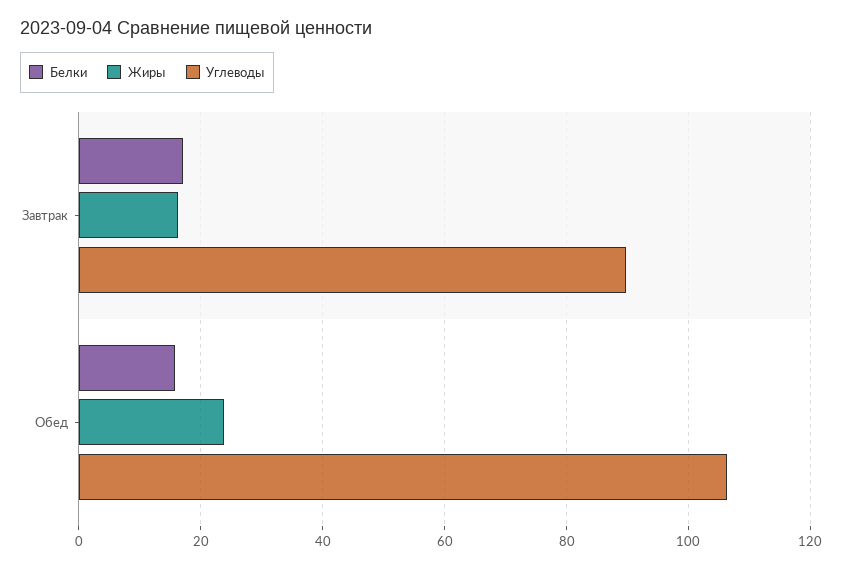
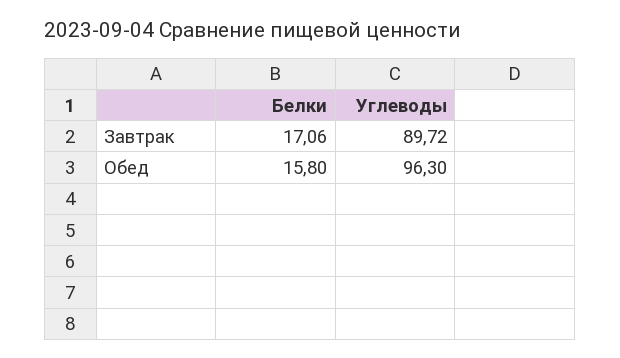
Жиры, Завтрак: 16 -> none
Жиры, Обед: 24 -> none
Углеводы, Обед: 106 -> 96.3

